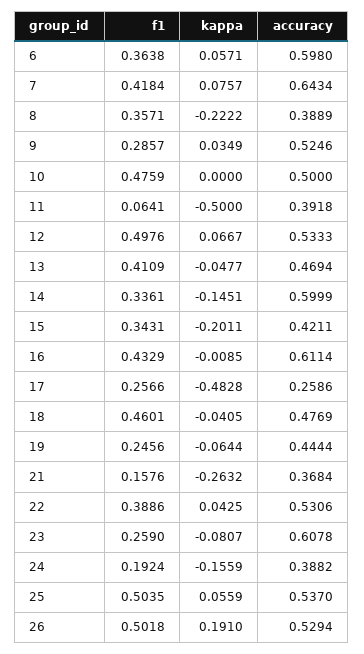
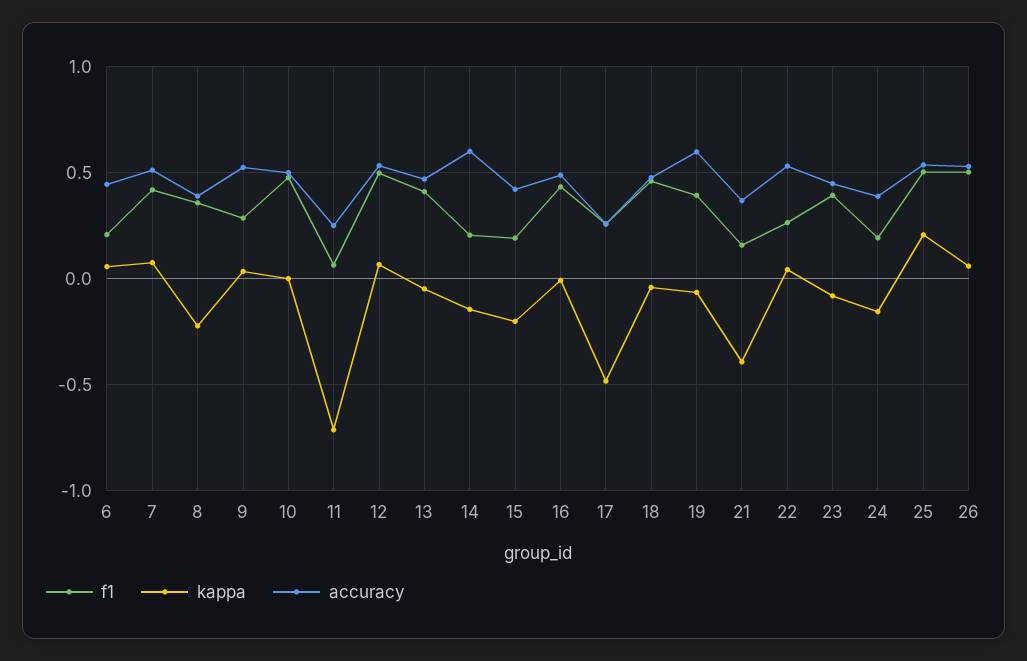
f1, 6: 0.3638 -> 0.2
accuracy, 6: 0.598 -> 0.45
accuracy, 7: 0.6434 -> 0.5
kappa, 11: -0.5 -> -0.7
accuracy, 11: 0.3918 -> 0.25
f1, 14: 0.3361 -> 0.2
f1, 15: 0.3431 -> 0.2
accuracy, 16: 0.6114 -> 0.5
f1, 19: 0.2456 -> 0.4
accuracy, 19: 0.4444 -> 0.6
kappa, 21: -0.2632 -> -0.4
f1, 22: 0.3886 -> 0.25
f1, 23: 0.259 -> 0.4
accuracy, 23: 0.6078 -> 0.45
kappa, 25: 0.0559 -> 0.2
kappa, 26: 0.191 -> 0.05

